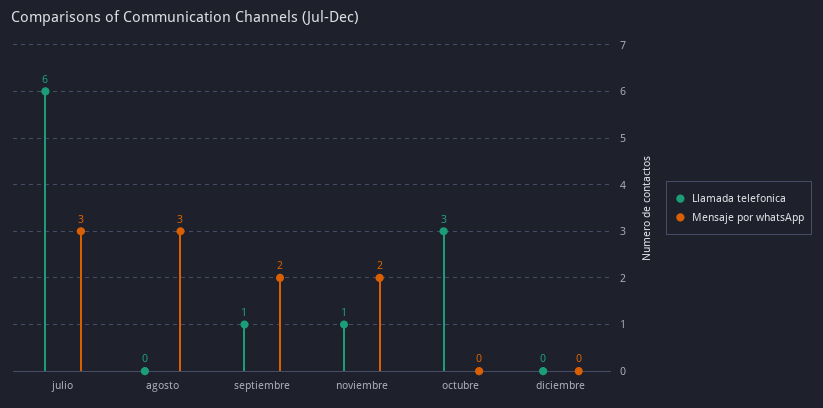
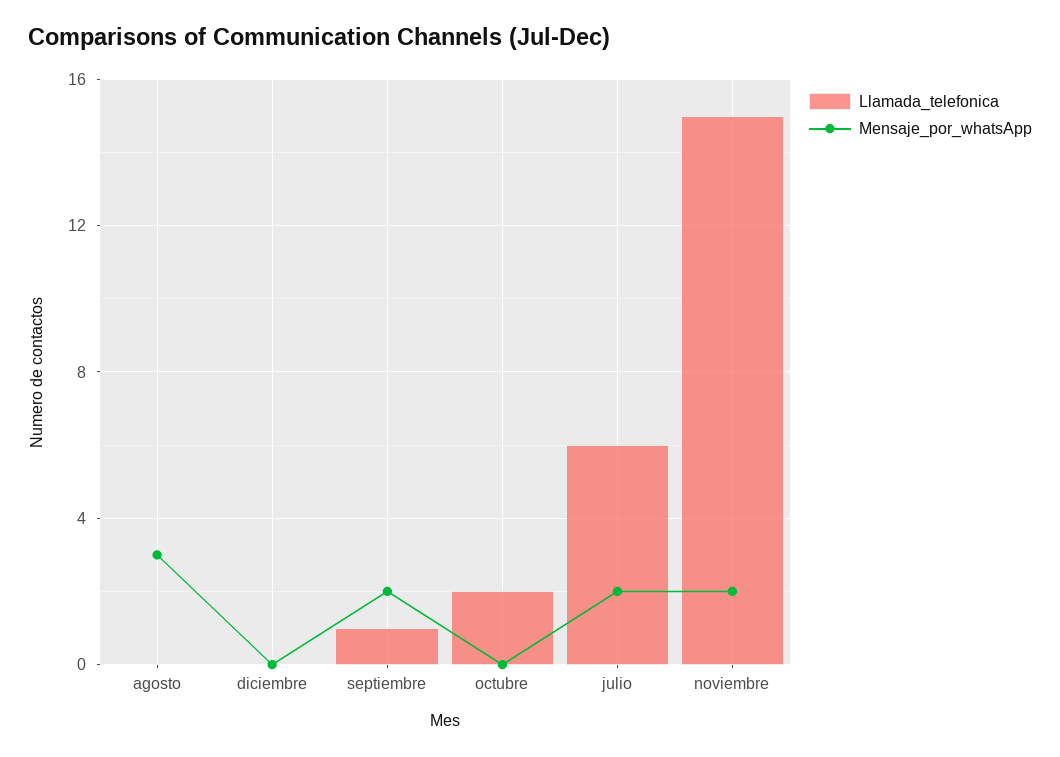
Mensaje por whatsApp, julio: 3 -> 2
Llamada telefonica, noviembre: 1 -> 15
Llamada telefonica, octubre: 3 -> 2

